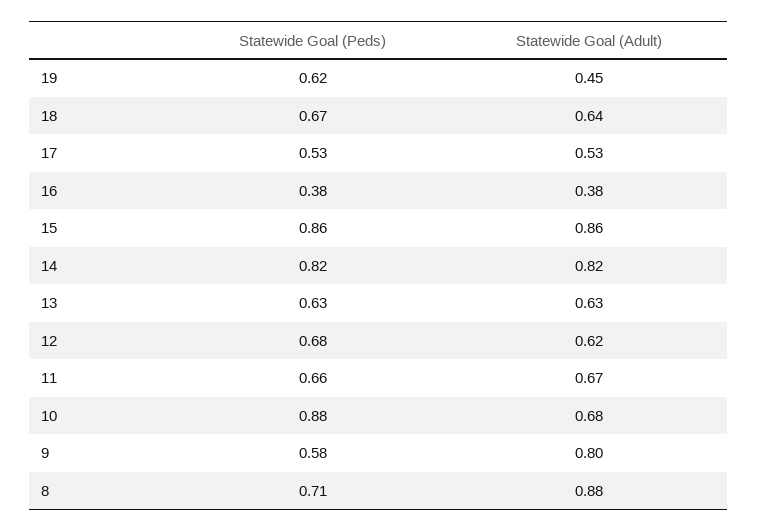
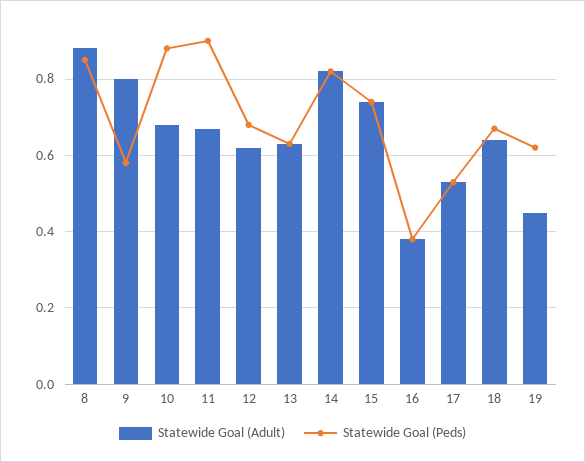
Statewide Goal (Peds), 15: 0.86 -> 0.75
Statewide Goal (Adult), 15: 0.86 -> 0.75
Statewide Goal (Peds), 11: 0.66 -> 0.9
Statewide Goal (Peds), 8: 0.71 -> 0.85

